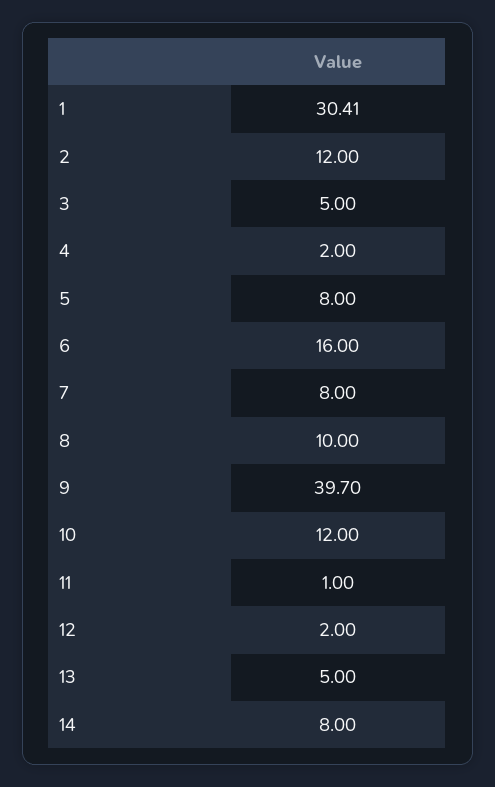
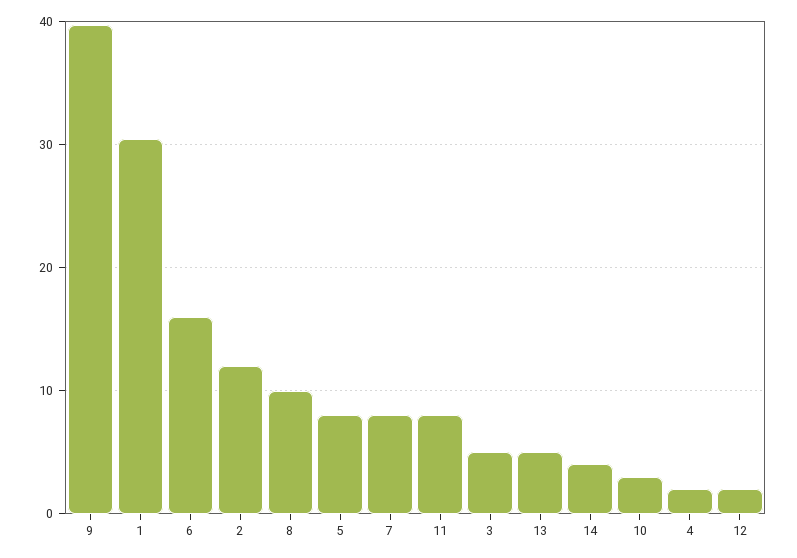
10: 12 -> 3
11: 1 -> 8
14: 8 -> 4

